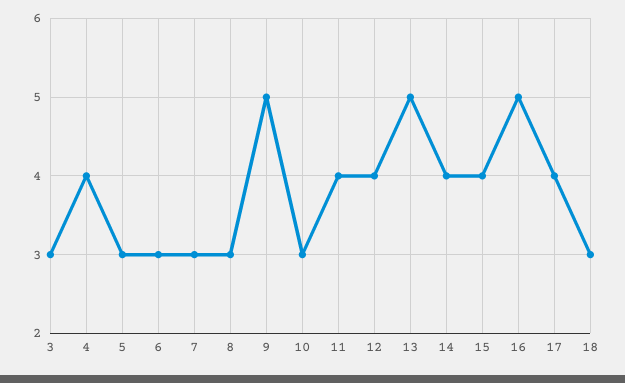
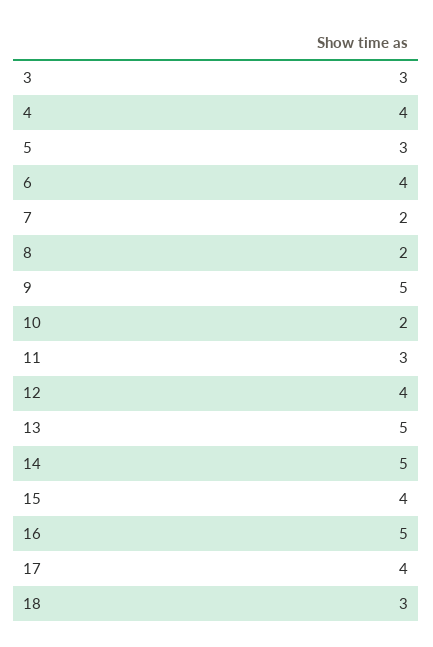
6: 3 -> 4
7: 3 -> 2
8: 3 -> 2
10: 3 -> 2
11: 4 -> 3
14: 4 -> 5

